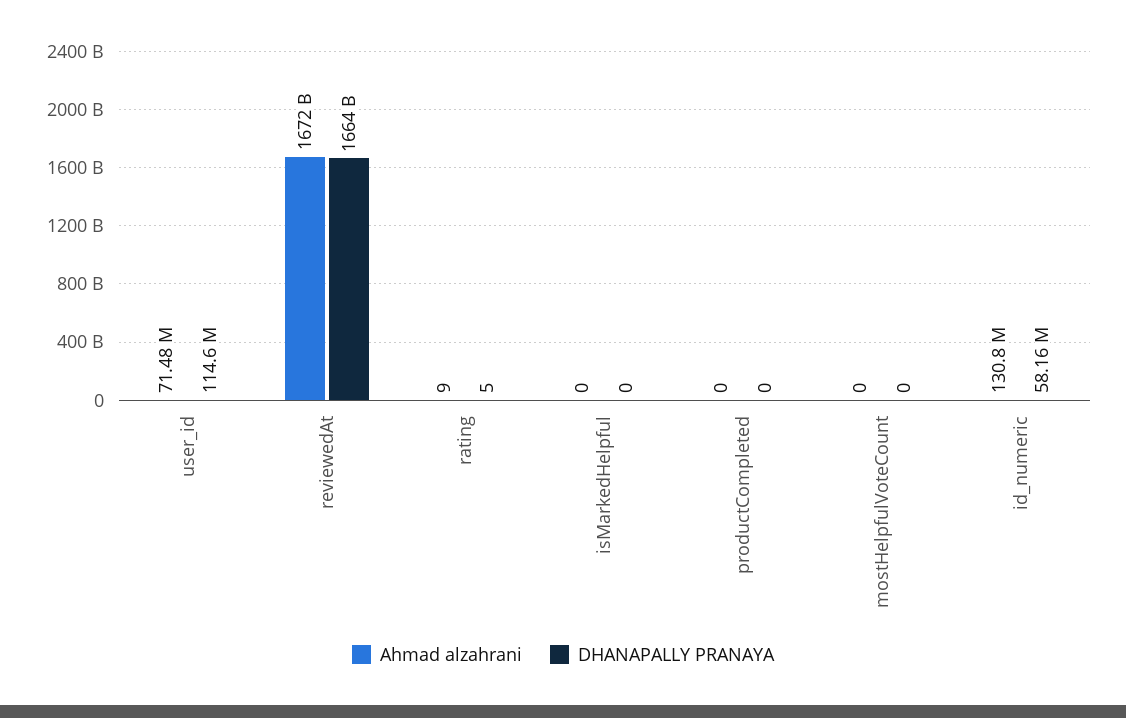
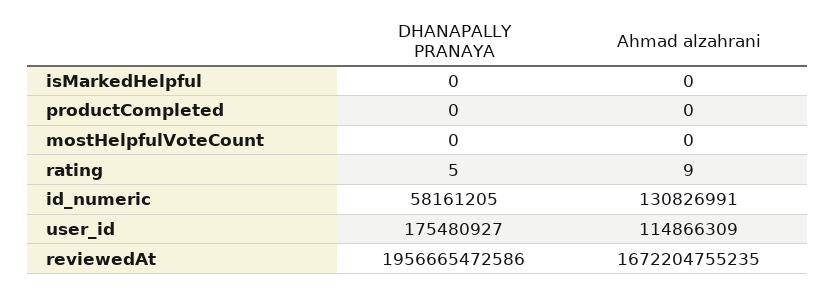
Ahmad alzahrani, user_id: 71480000 -> 114866309
DHANAPALLY PRANAYA, user_id: 114600000 -> 175480927
DHANAPALLY PRANAYA, reviewedAt: 1664000000000 -> 1956665472586

